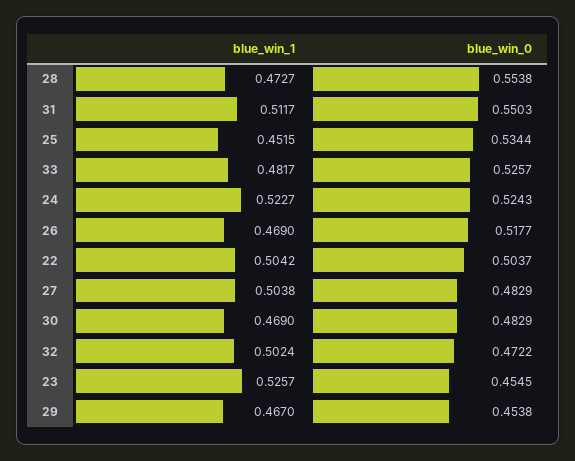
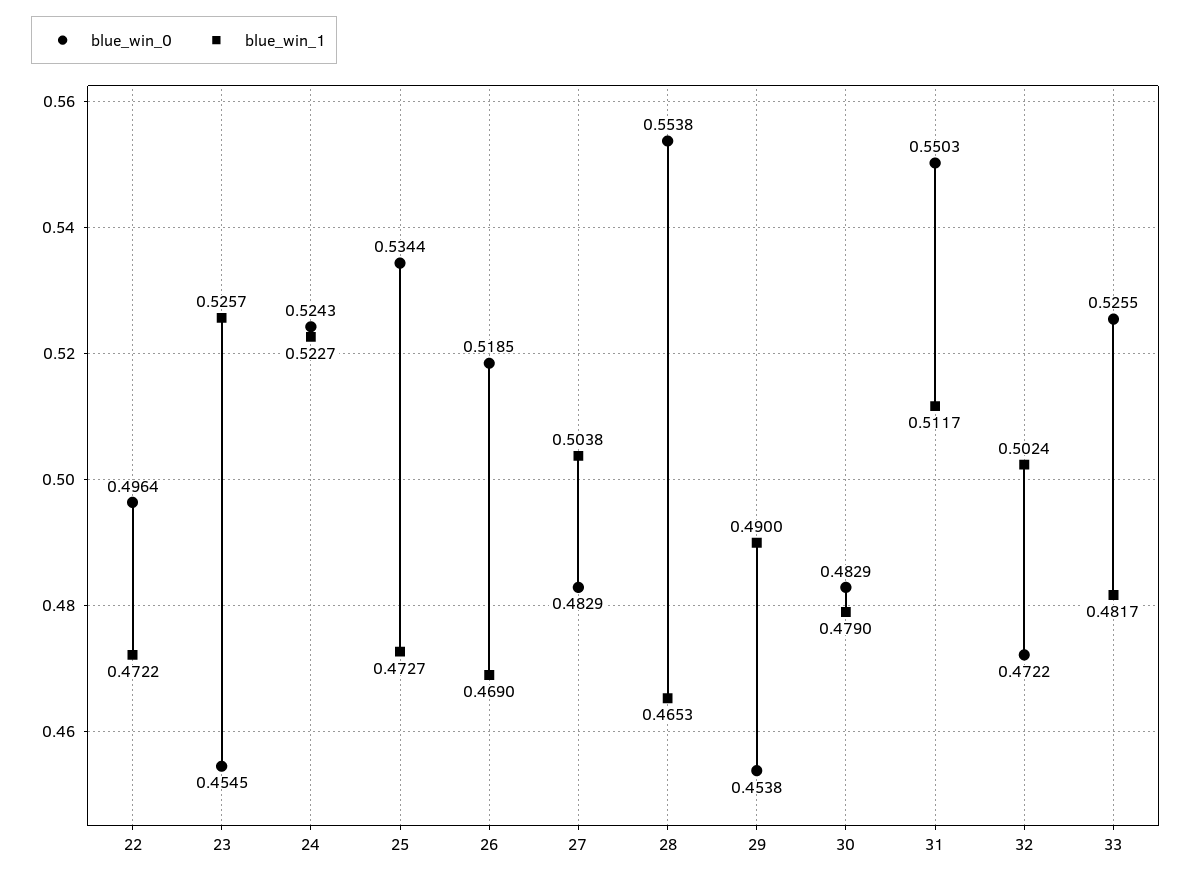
blue_win_1, 28: 0.4727 -> 0.4653
blue_win_1, 25: 0.4515 -> 0.4727
blue_win_0, 33: 0.5257 -> 0.5255
blue_win_0, 26: 0.5177 -> 0.5185
blue_win_1, 22: 0.5042 -> 0.4722
blue_win_0, 22: 0.5037 -> 0.4964
blue_win_1, 30: 0.469 -> 0.479
blue_win_1, 29: 0.467 -> 0.49

